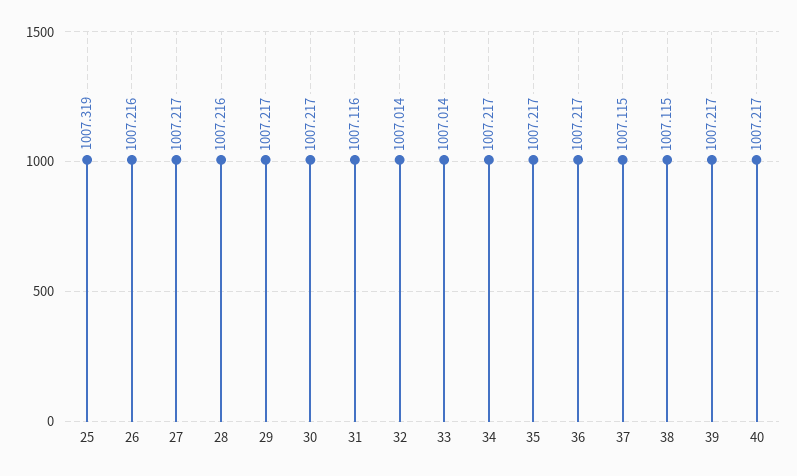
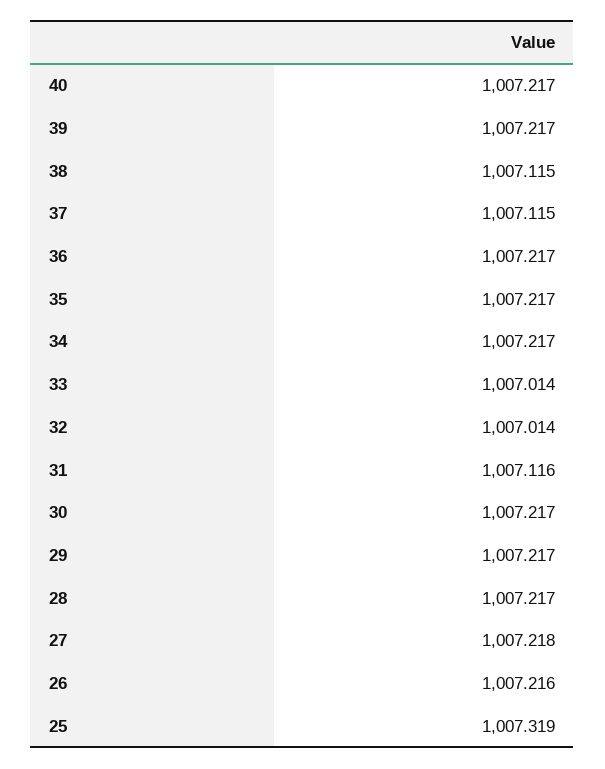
27: 1007.217 -> 1007.218
28: 1007.216 -> 1007.217

